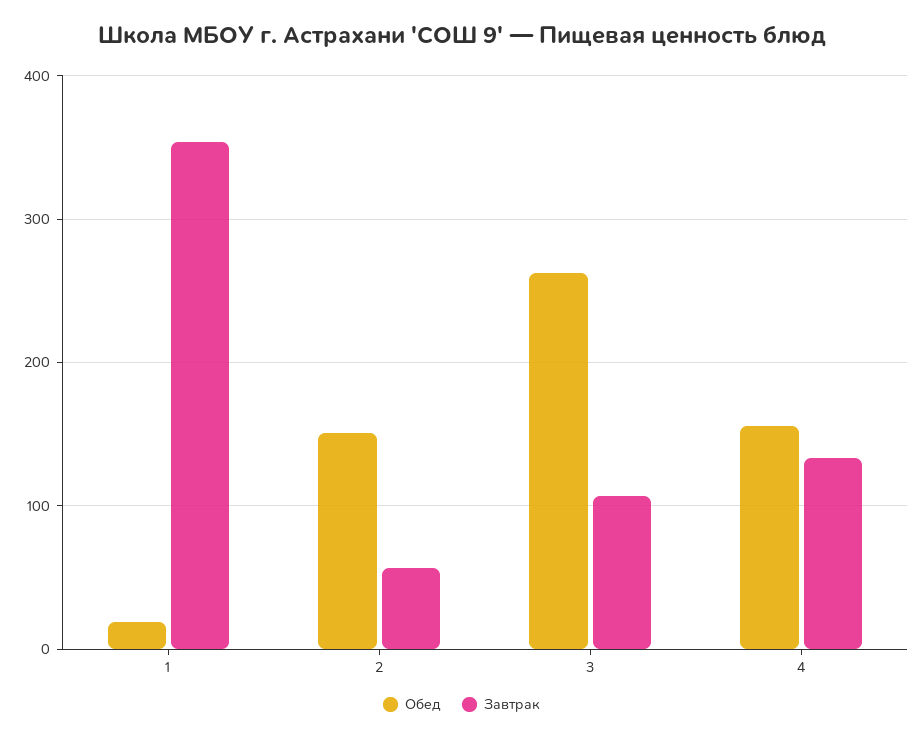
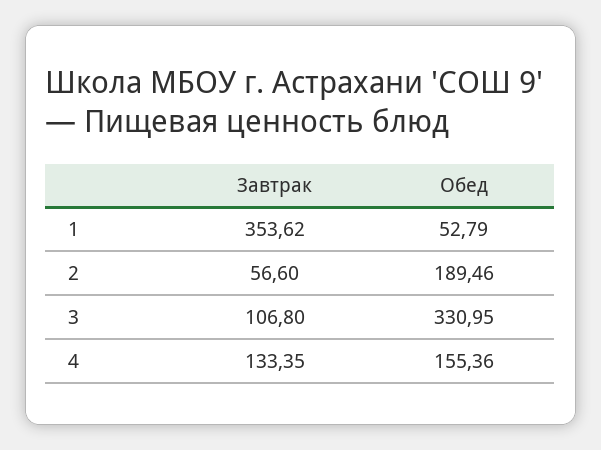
Обед, 1: 20 -> 52.79
Обед, 2: 150 -> 189.46
Обед, 3: 260 -> 330.95

